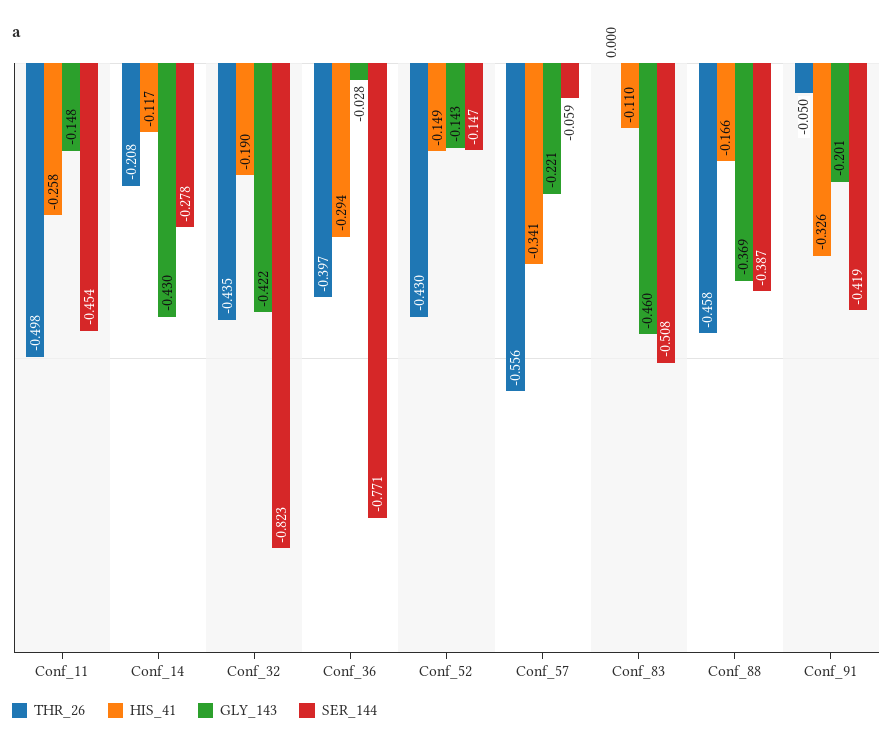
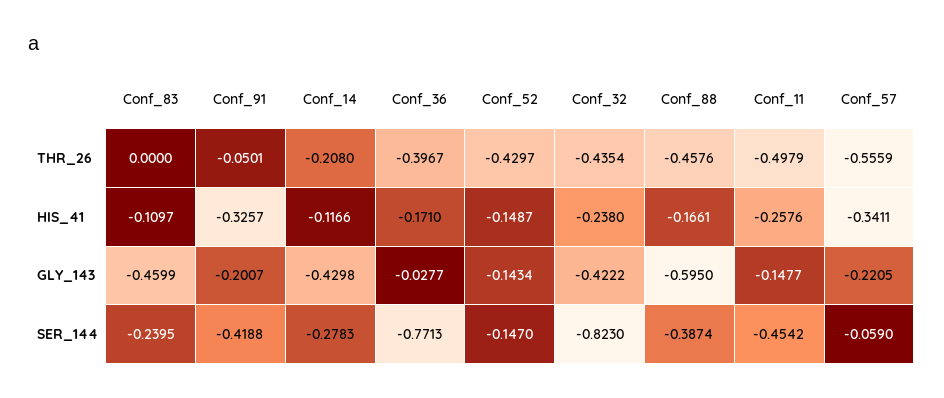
HIS_41, Conf_32: -0.19 -> -0.238
HIS_41, Conf_36: -0.294 -> -0.171
SER_144, Conf_83: -0.508 -> -0.2395
GLY_143, Conf_88: -0.369 -> -0.595

